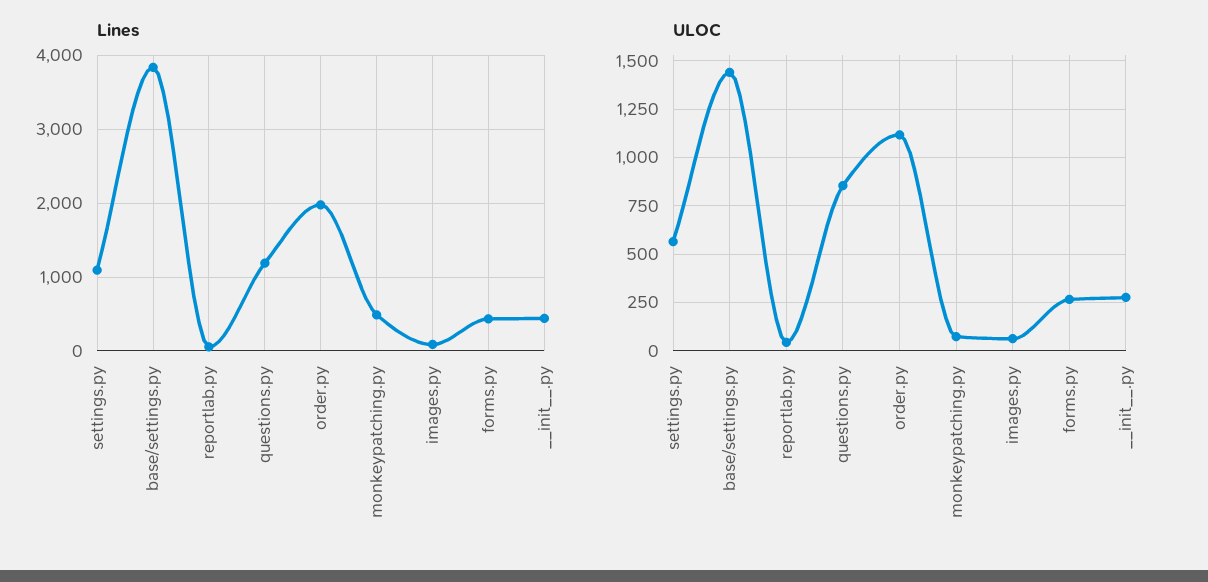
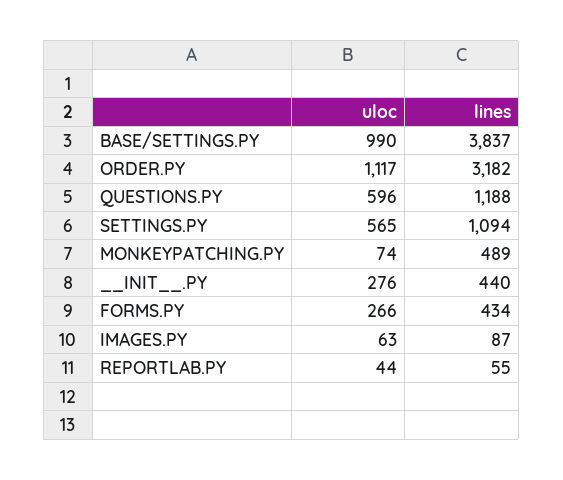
Lines, order.py: 2000 -> 3182
ULOC, base/settings.py: 1450 -> 990
ULOC, questions.py: 850 -> 596

